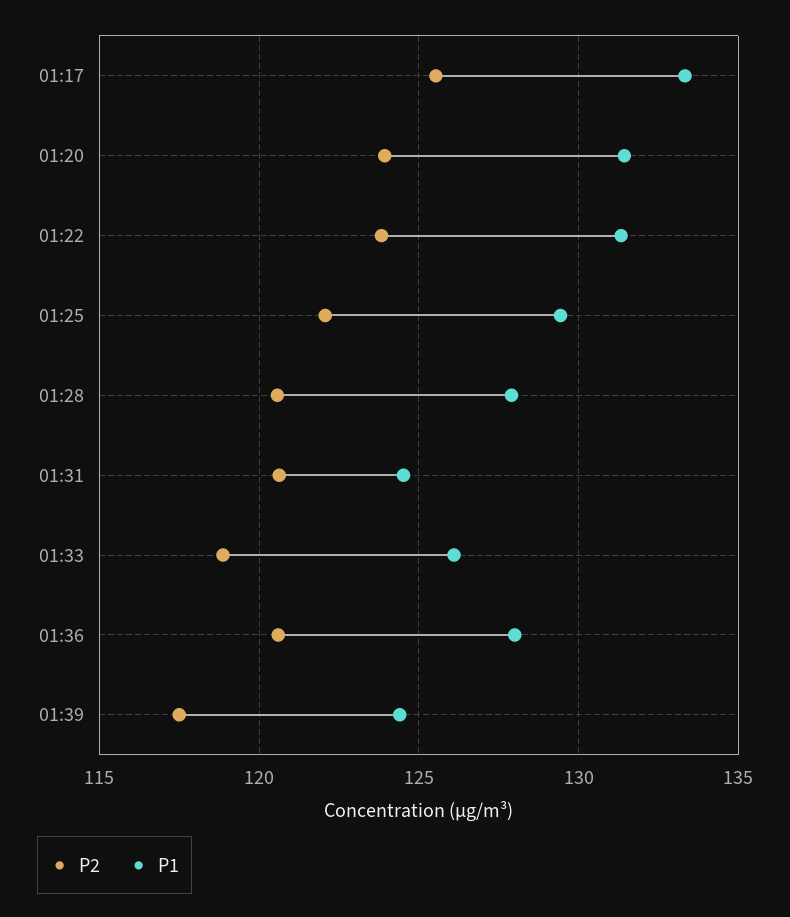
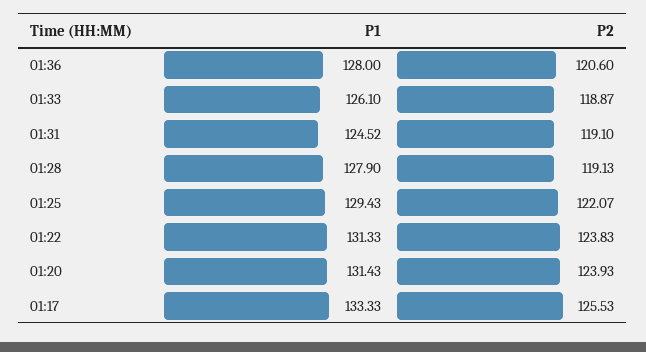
P2, 01:28: 120.5 -> 119.13
P2, 01:31: 120.5 -> 119.1
P2, 01:39: 117.5 -> none
P1, 01:39: 124.5 -> none

